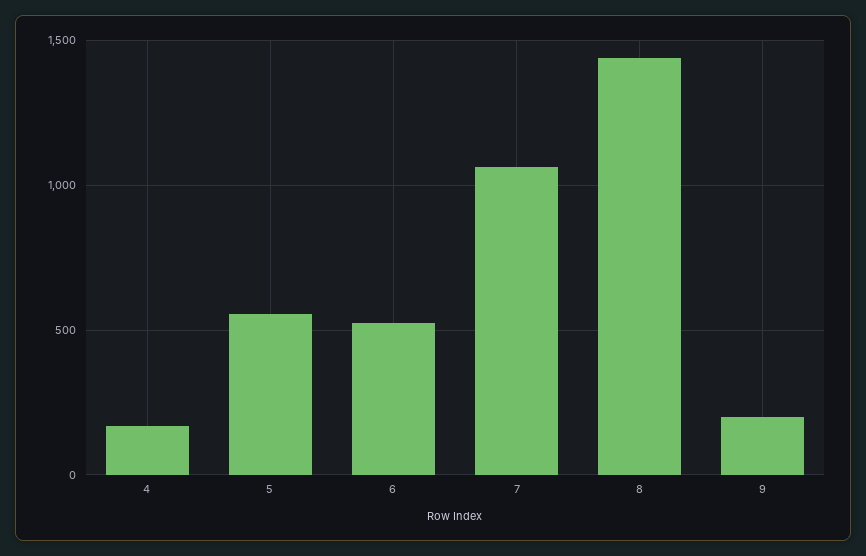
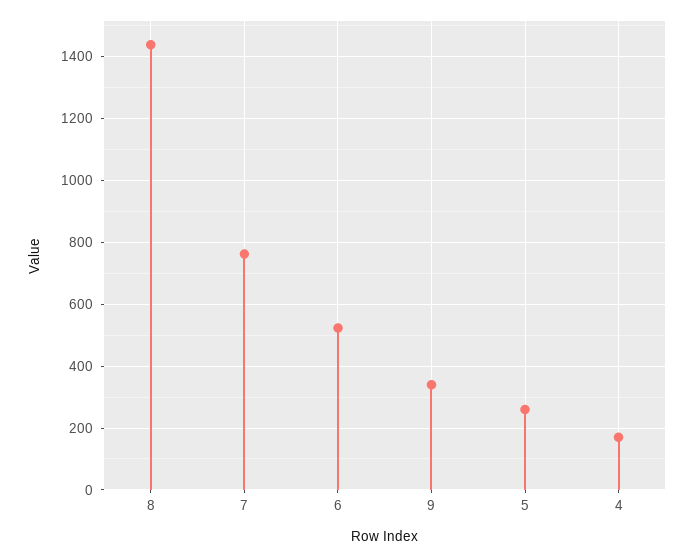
5: 550 -> 260
7: 1050 -> 760
9: 200 -> 340

